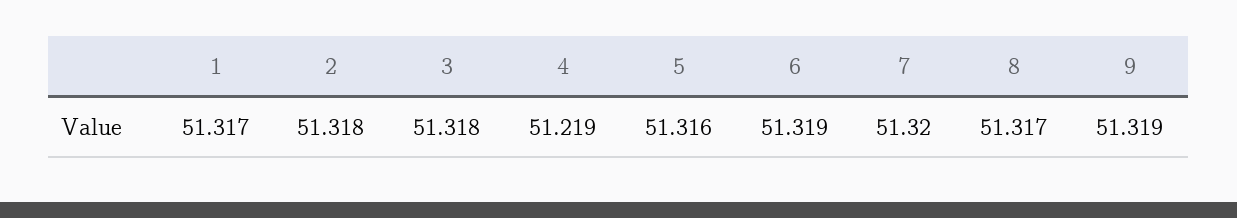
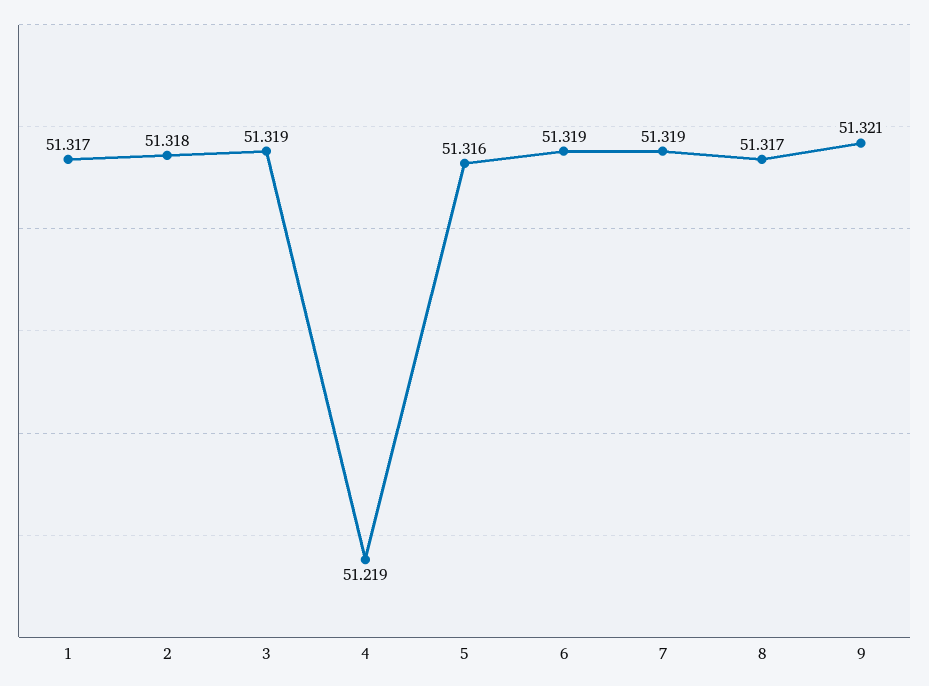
3: 51.318 -> 51.319
7: 51.32 -> 51.319
9: 51.319 -> 51.321

